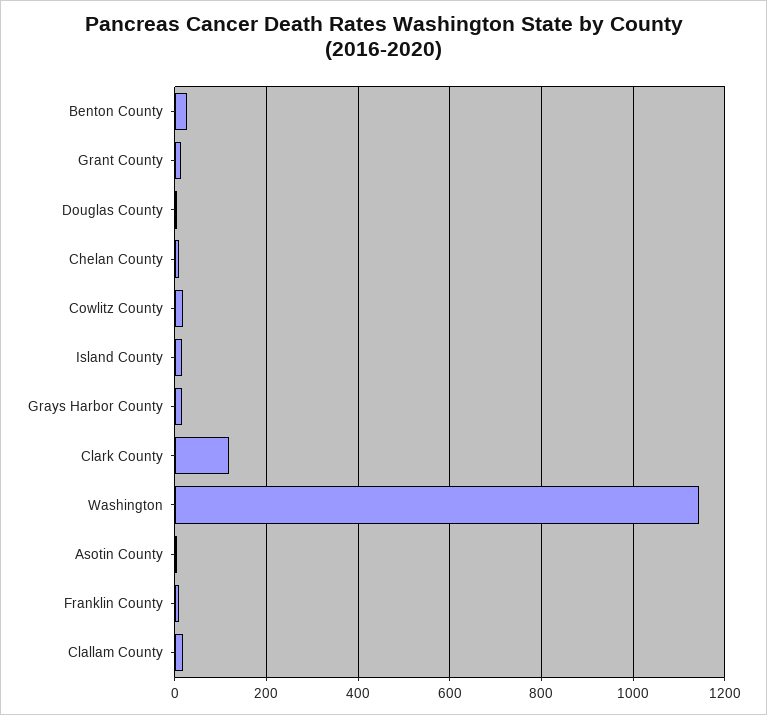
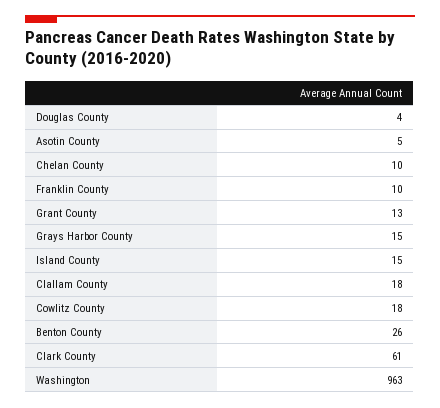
Clark County: 120 -> 61
Washington: 1140 -> 963

